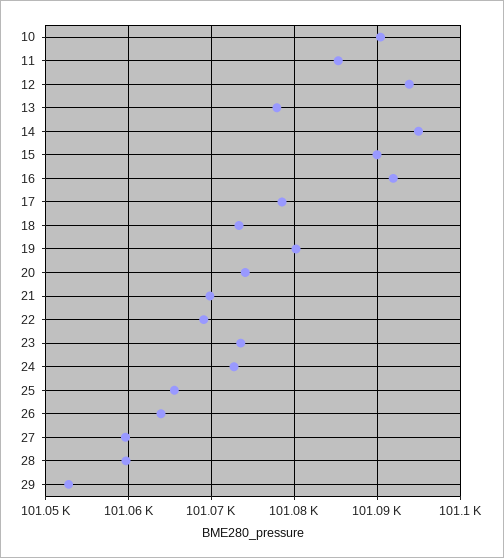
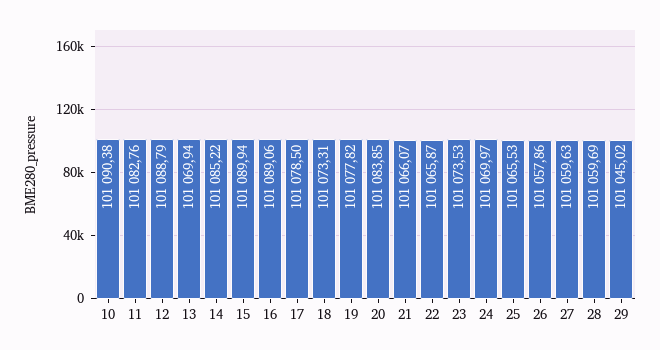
11: 101085 -> 101082.76
12: 101094 -> 101088.79
13: 101078 -> 101069.94
14: 101095 -> 101085.22
16: 101092 -> 101089.06
19: 101080 -> 101077.82
20: 101074 -> 101083.85
21: 101070 -> 101066.07
22: 101069 -> 101065.87
24: 101073 -> 101069.97
26: 101064 -> 101057.86
29: 101053 -> 101045.02

